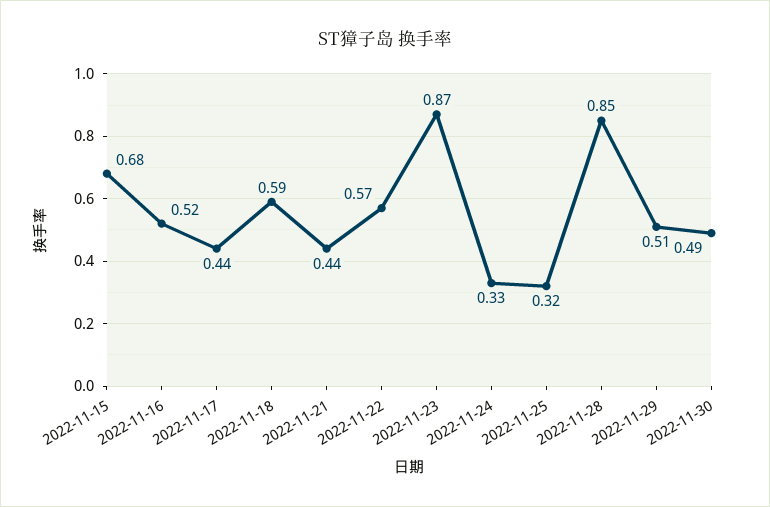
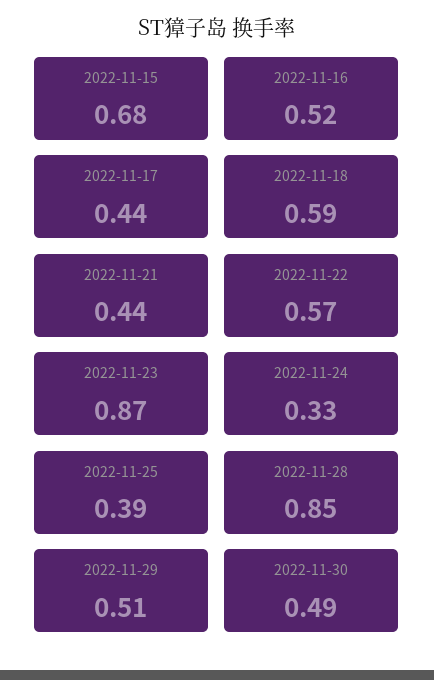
2022-11-25: 0.32 -> 0.39

